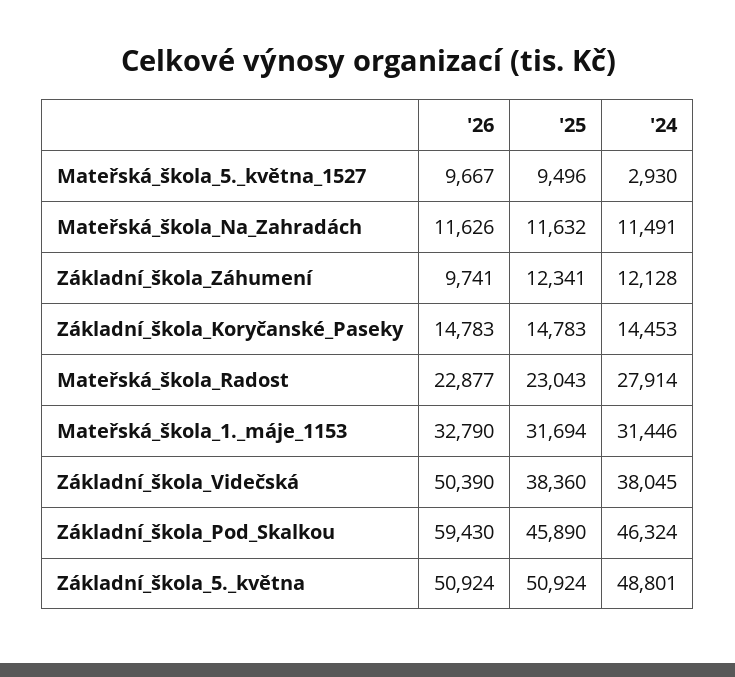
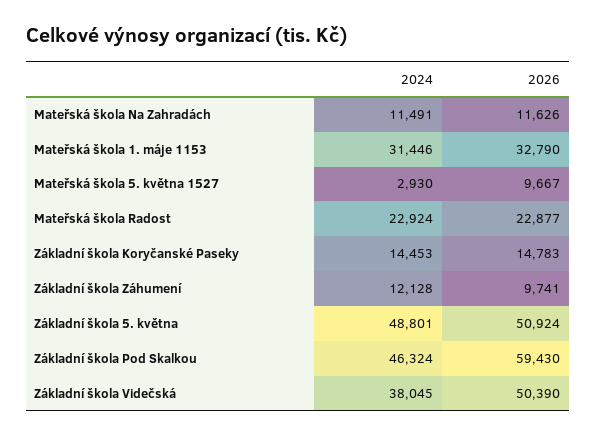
'25, Mateřská_škola_5._května_1527: 9496 -> none
'25, Mateřská_škola_Na_Zahradách: 11632 -> none
'25, Základní_škola_Záhumení: 12341 -> none
'25, Základní_škola_Koryčanské_Paseky: 14783 -> none
'25, Mateřská_škola_Radost: 23043 -> none
'24, Mateřská_škola_Radost: 27914 -> 22924
'25, Mateřská_škola_1._máje_1153: 31694 -> none
'25, Základní_škola_Videčská: 38360 -> none
'25, Základní_škola_Pod_Skalkou: 45890 -> none
'25, Základní_škola_5._května: 50924 -> none

